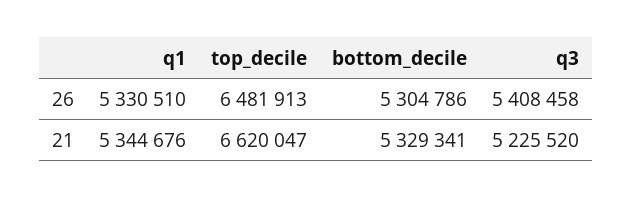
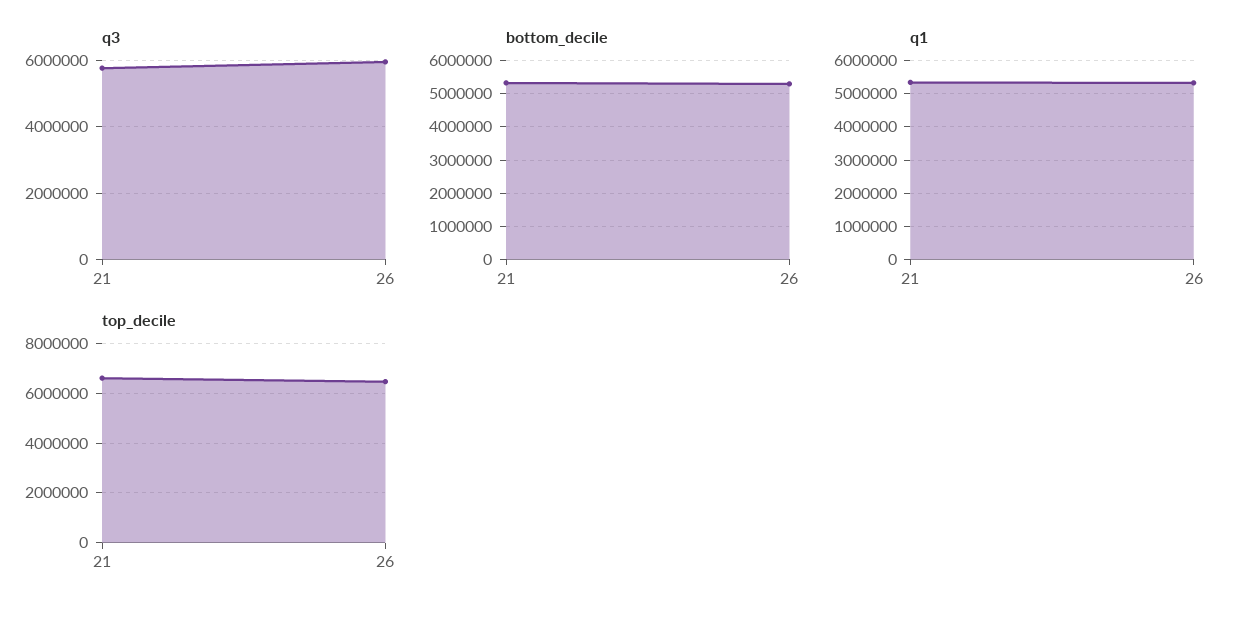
q3, 26: 5408458 -> 6000000
q3, 21: 5225520 -> 5800000

